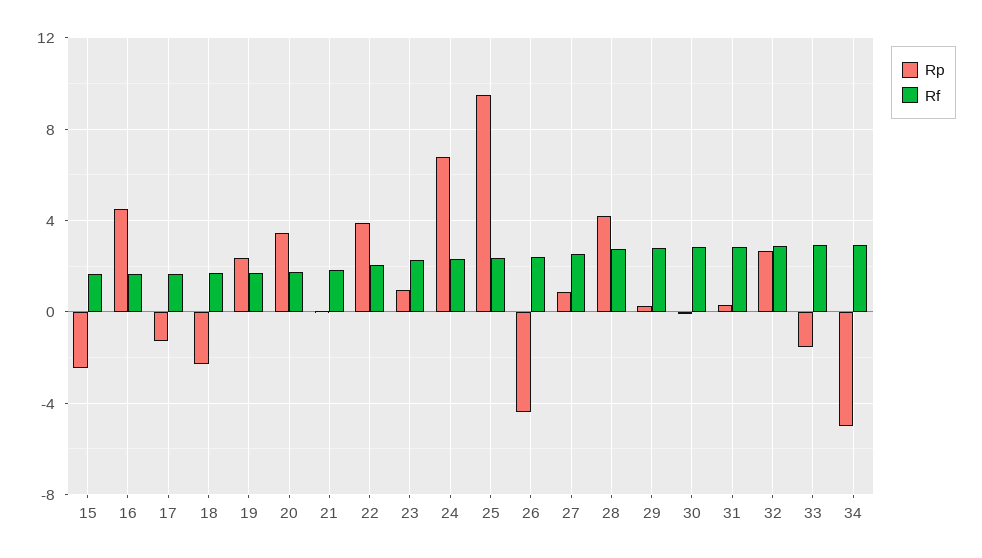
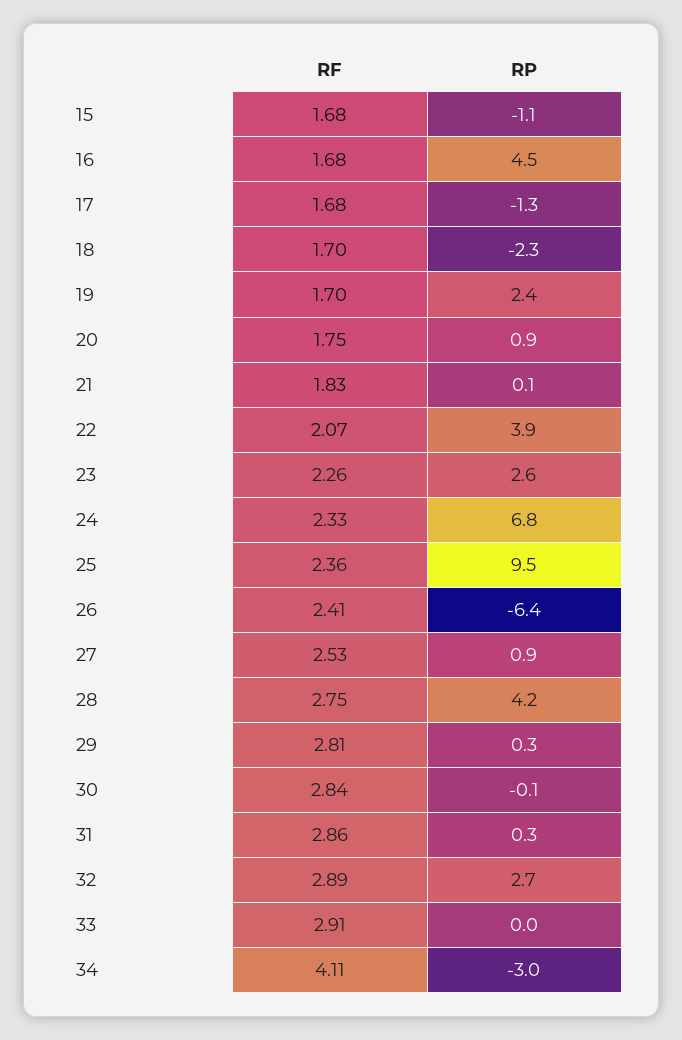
Rp, 15: -2.5 -> -1.1
Rp, 20: 3.5 -> 0.9
Rp, 23: 1 -> 2.6
Rp, 26: -4.5 -> -6.4
Rp, 33: -1.5 -> 0
Rp, 34: -5 -> -3
Rf, 34: 3 -> 4.11

